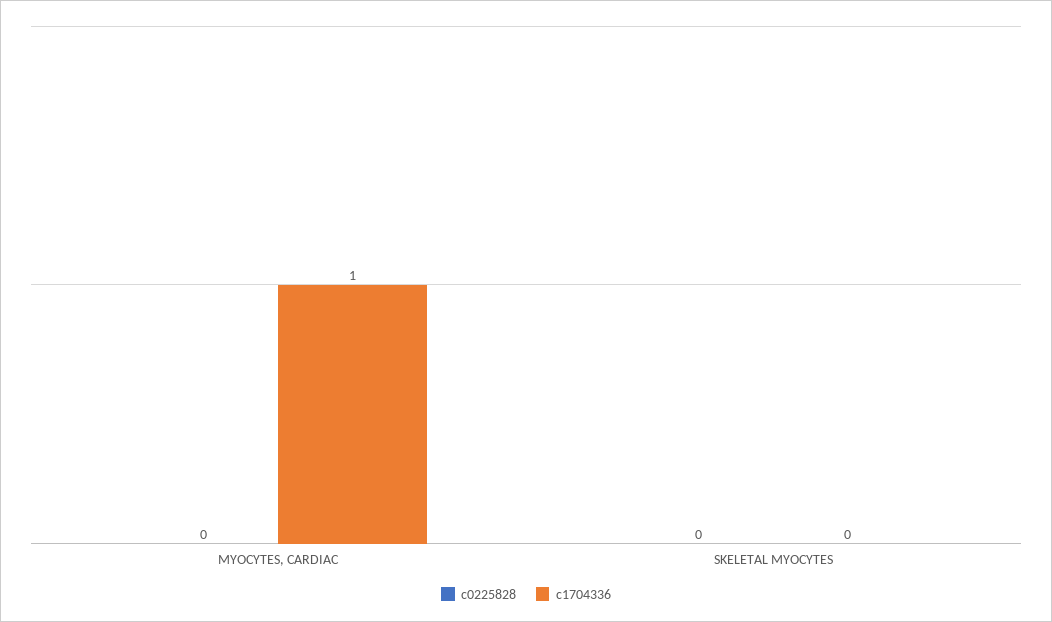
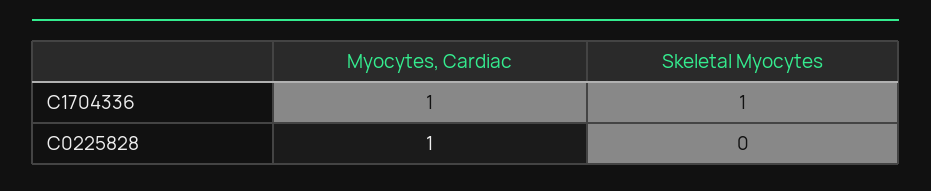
c0225828, MYOCYTES, CARDIAC: 0 -> 1
c1704336, SKELETAL MYOCYTES: 0 -> 1

